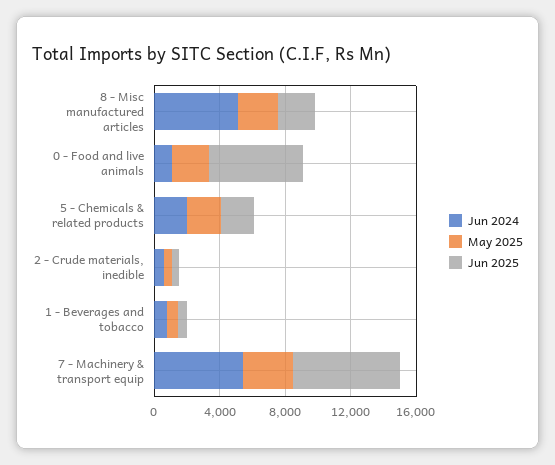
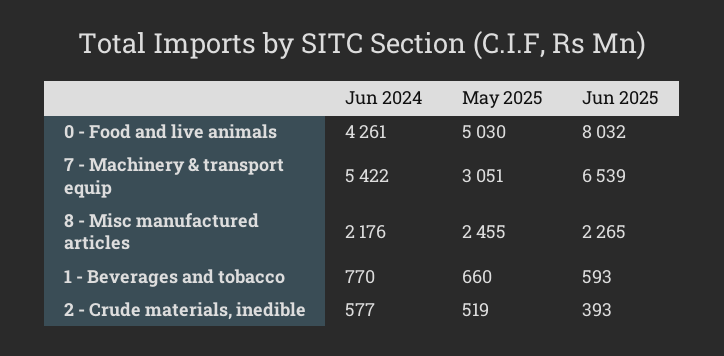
Jun 2024, 8 - Misc manufactured articles: 5000 -> 2176
Jun 2024, 0 - Food and live animals: 1000 -> 4261
May 2025, 0 - Food and live animals: 2000 -> 5030
Jun 2025, 0 - Food and live animals: 6000 -> 8032
Jun 2024, 5 - Chemicals & related products: 2000 -> none
May 2025, 5 - Chemicals & related products: 2000 -> none
Jun 2025, 5 - Chemicals & related products: 2000 -> none

